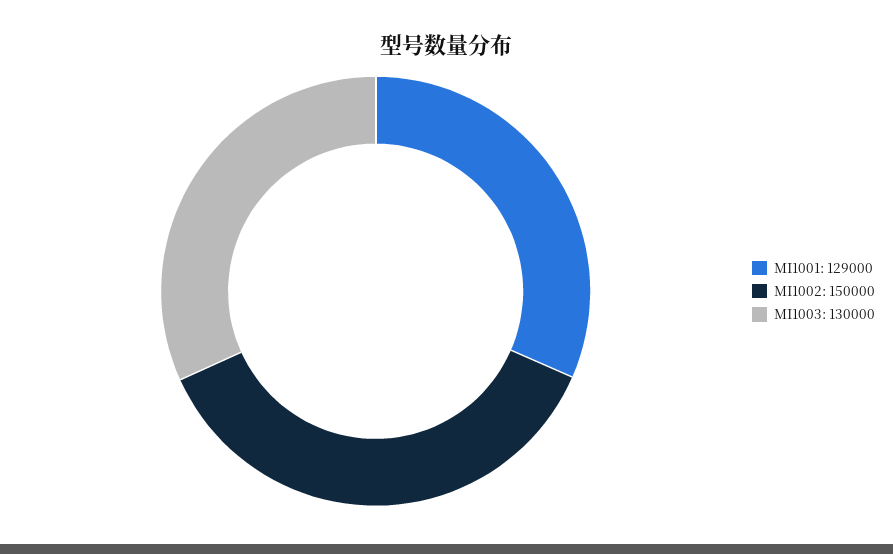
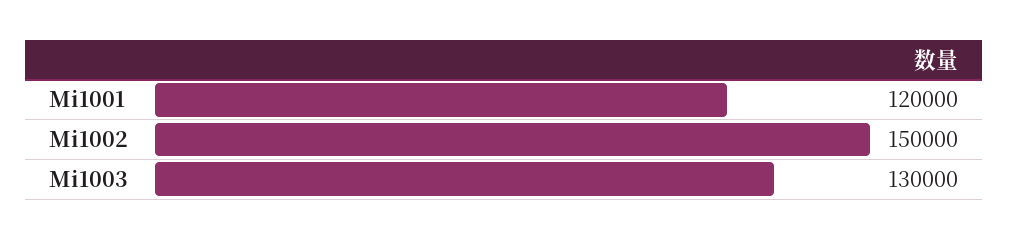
MI1001: 129000 -> 120000

